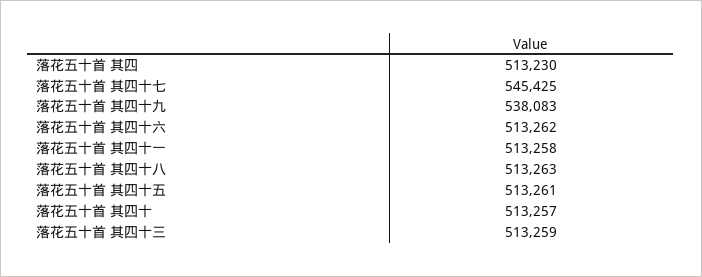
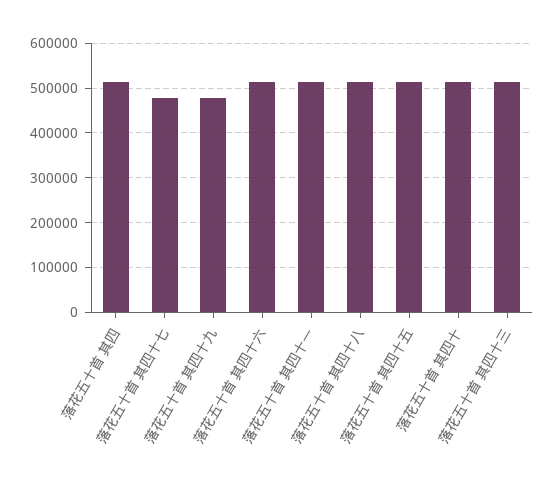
落花五十首 其四十七: 545425 -> 480000
落花五十首 其四十九: 538083 -> 480000

